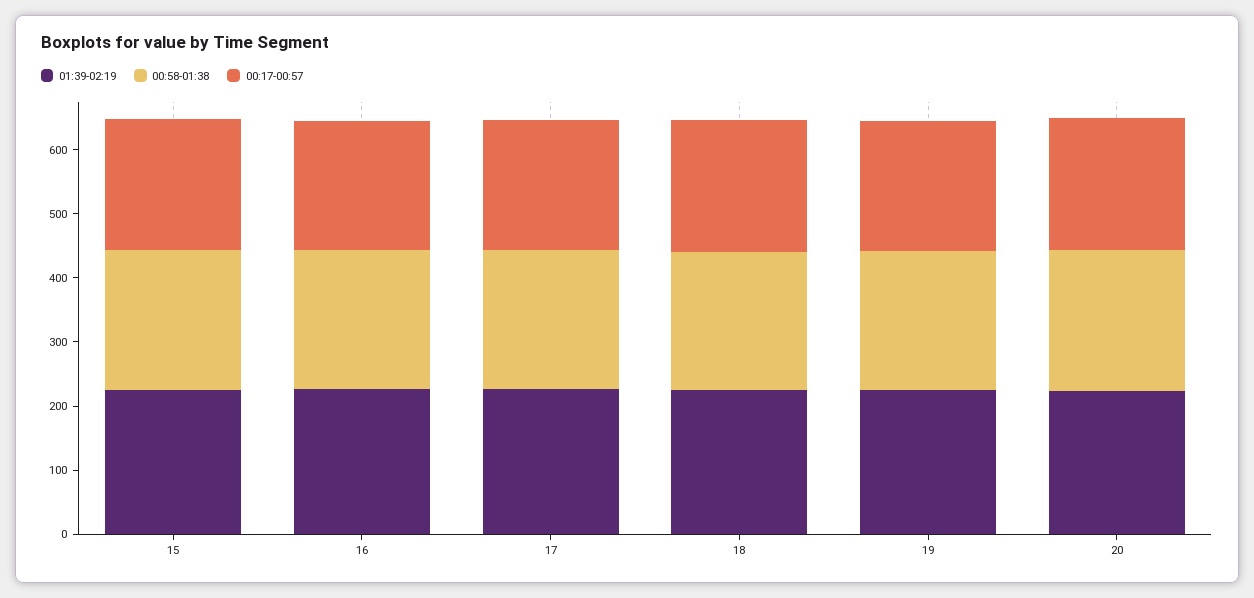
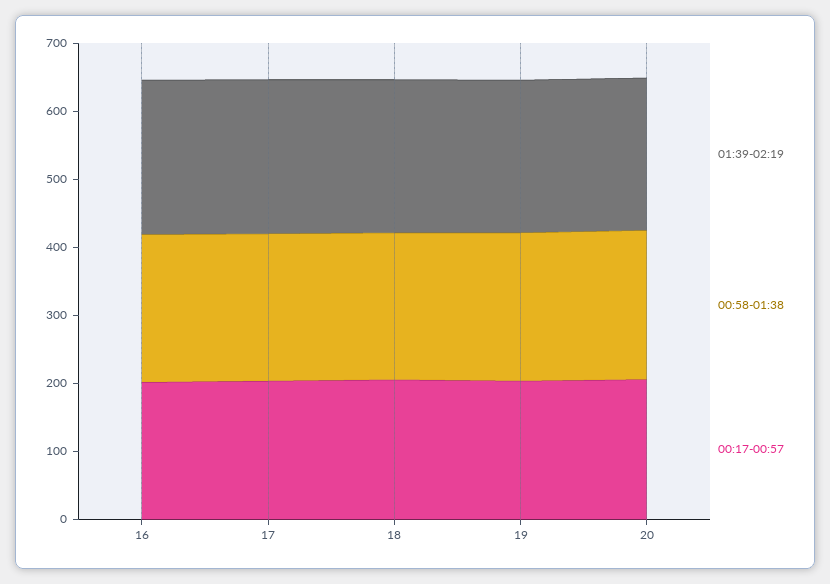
01:39-02:19, 15: 220 -> none
00:58-01:38, 15: 220 -> none
00:17-00:57, 15: 200 -> none

